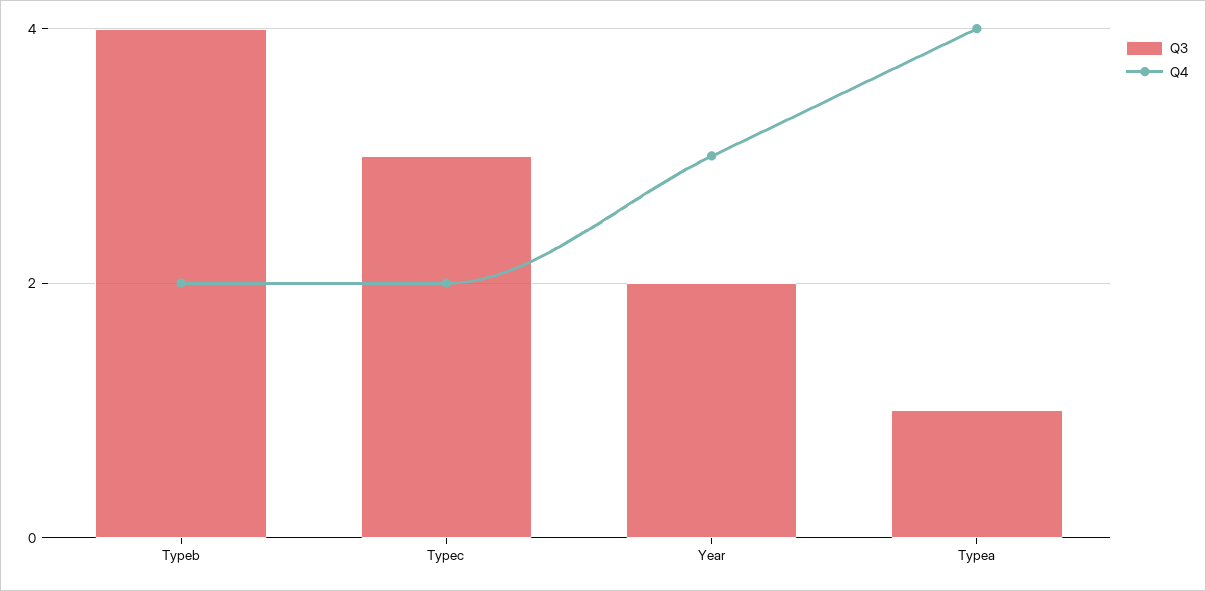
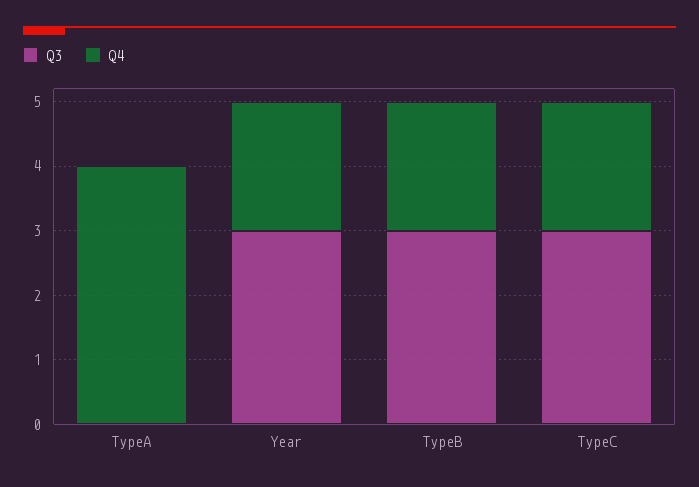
Q3, Typeb: 4 -> 3
Q3, Year: 2 -> 3
Q4, Year: 3 -> 2
Q3, Typea: 1 -> 0

